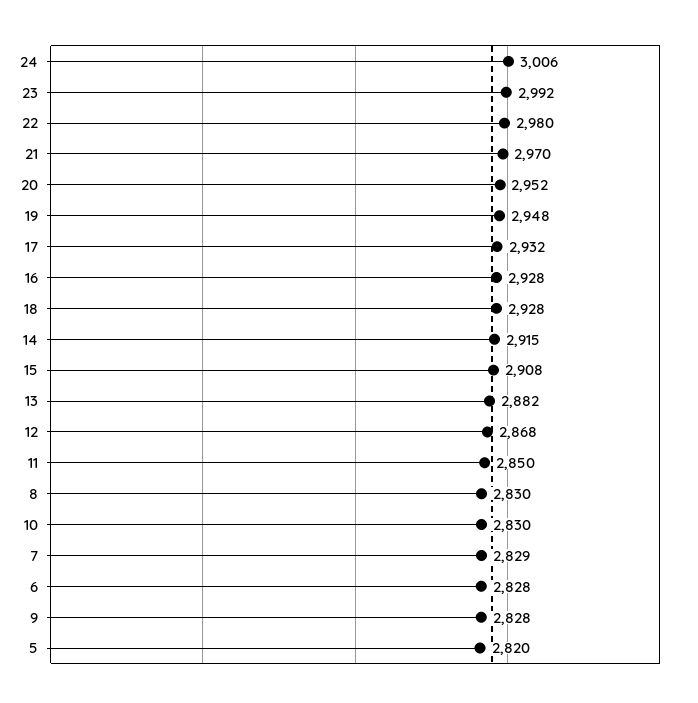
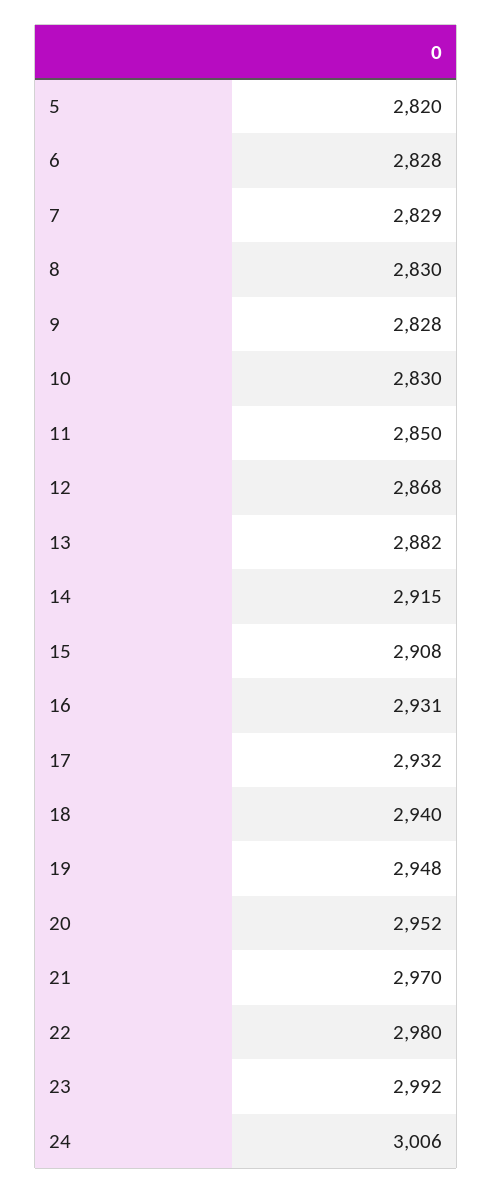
16: 2928 -> 2931
18: 2928 -> 2940

